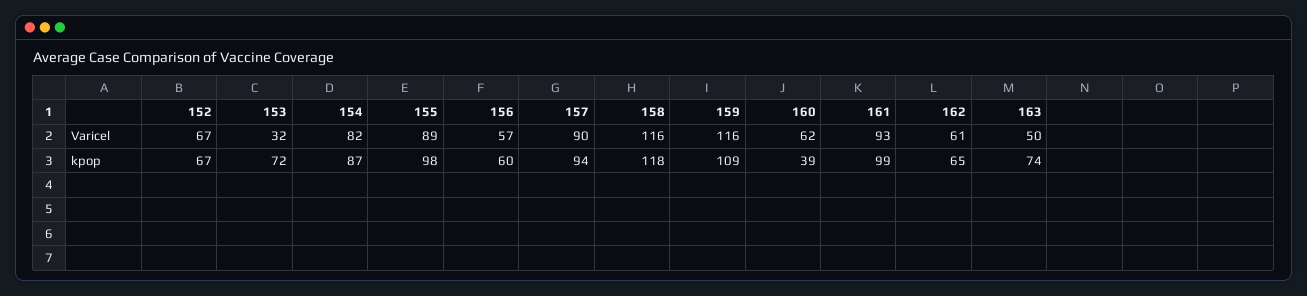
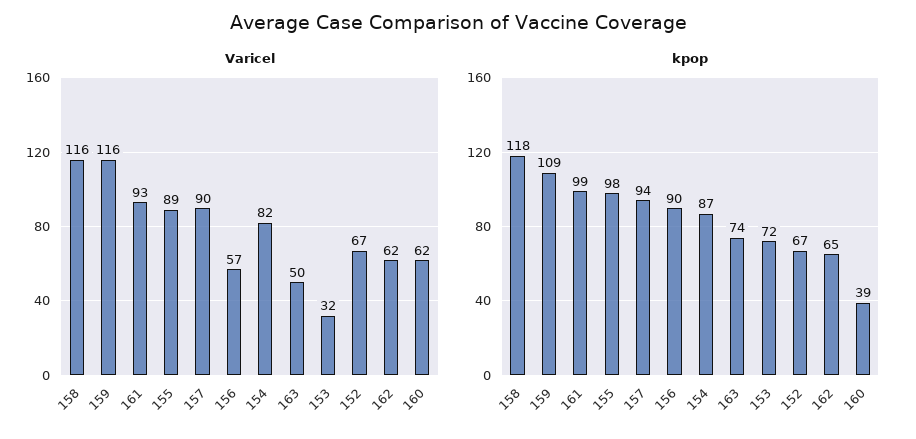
Varicel, 162: 61 -> 62
kpop, 156: 60 -> 90

